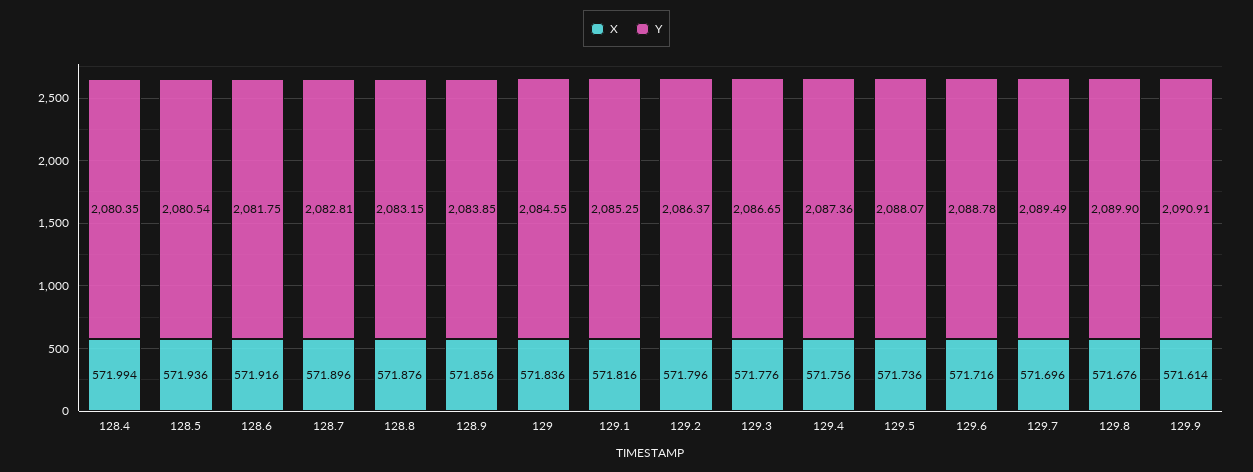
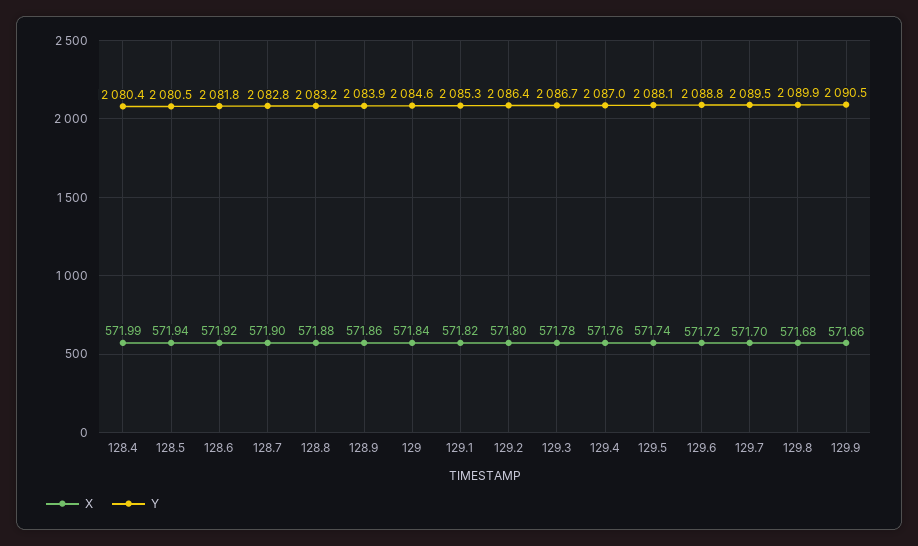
Y, 129.4: 2087.36 -> 2087
X, 129.9: 571.614 -> 571.66
Y, 129.9: 2090.91 -> 2090.5

